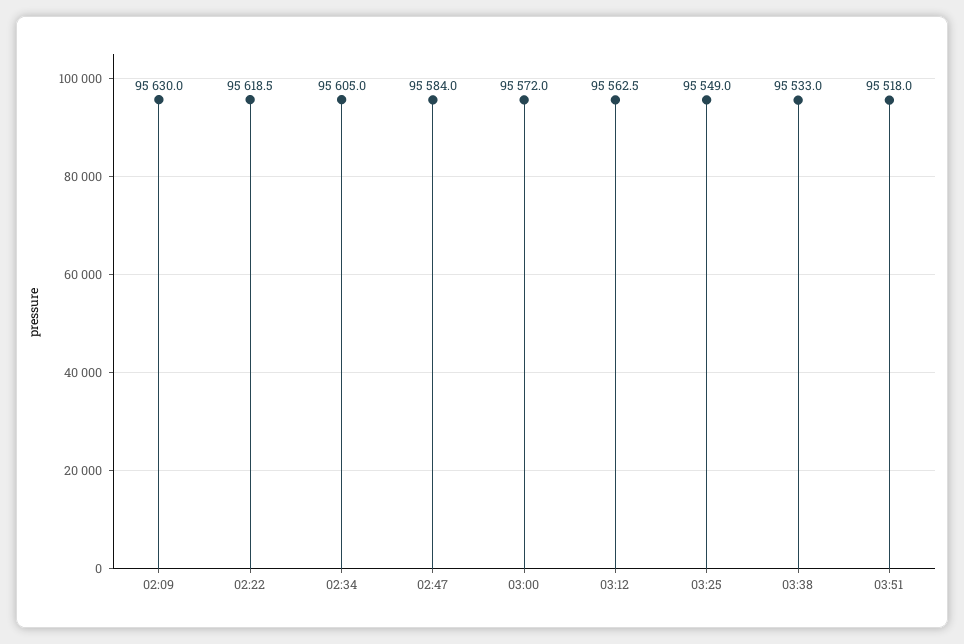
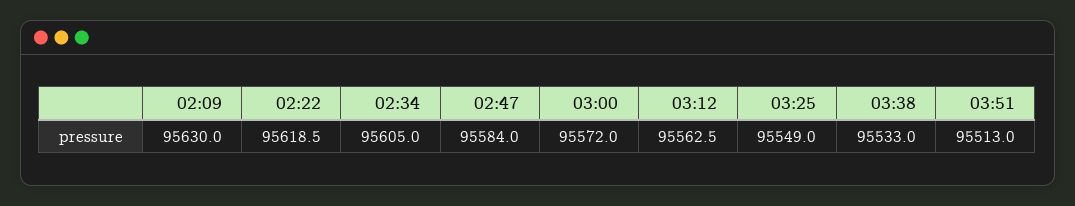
03:51: 95518 -> 95513

